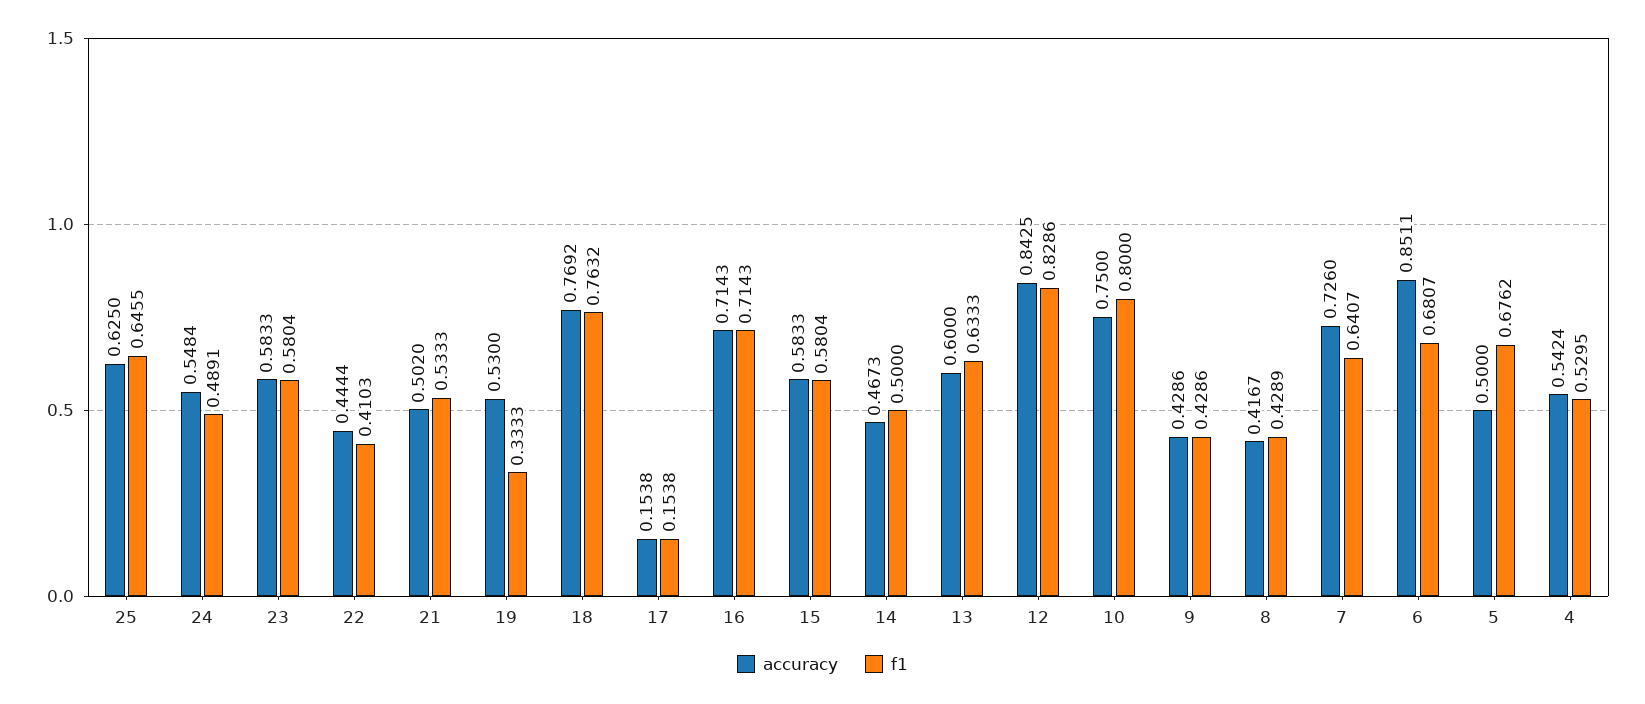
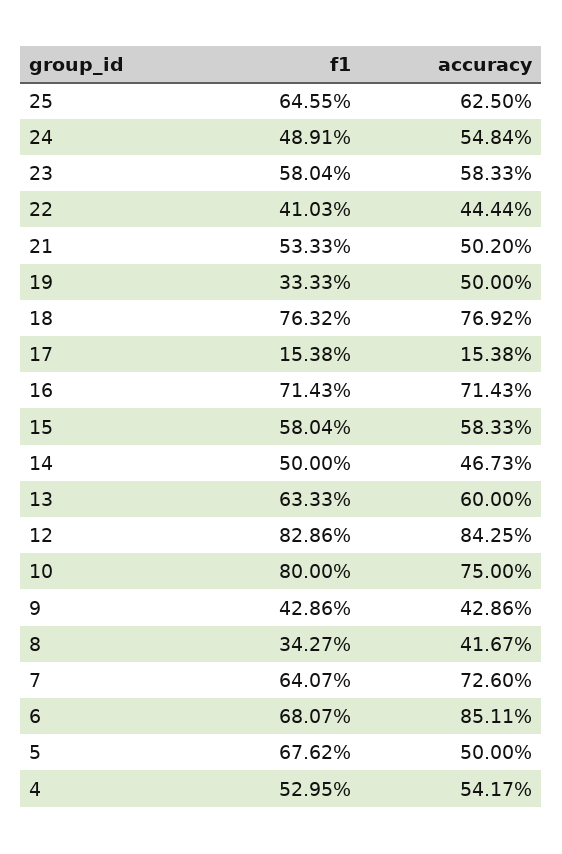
accuracy, 19: 0.53 -> 0.5
f1, 8: 0.4289 -> 0.3427
accuracy, 4: 0.5424 -> 0.5417

